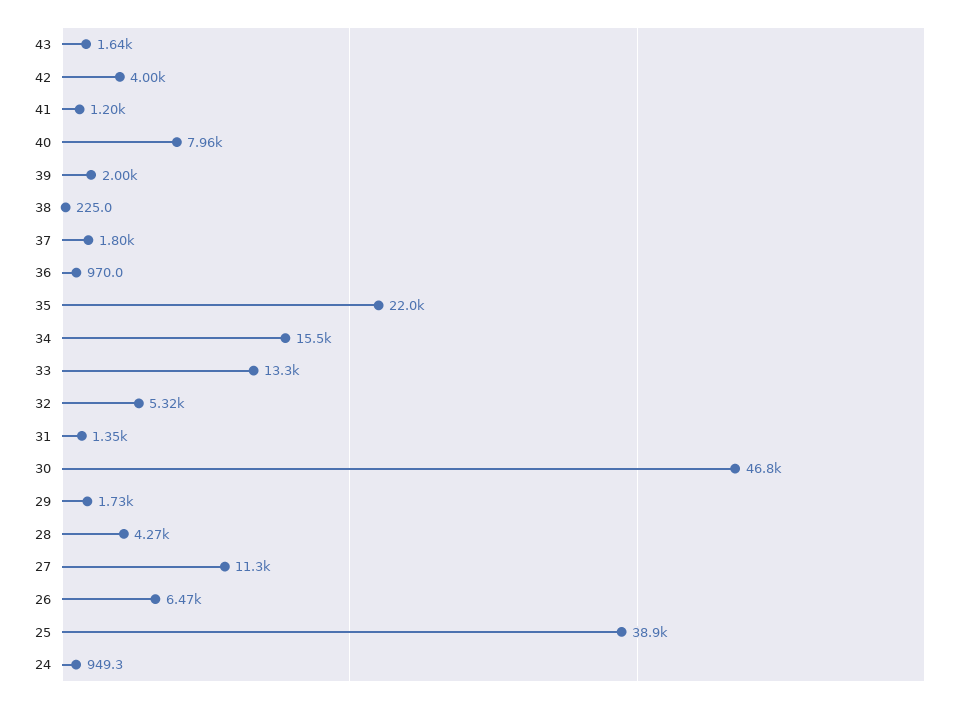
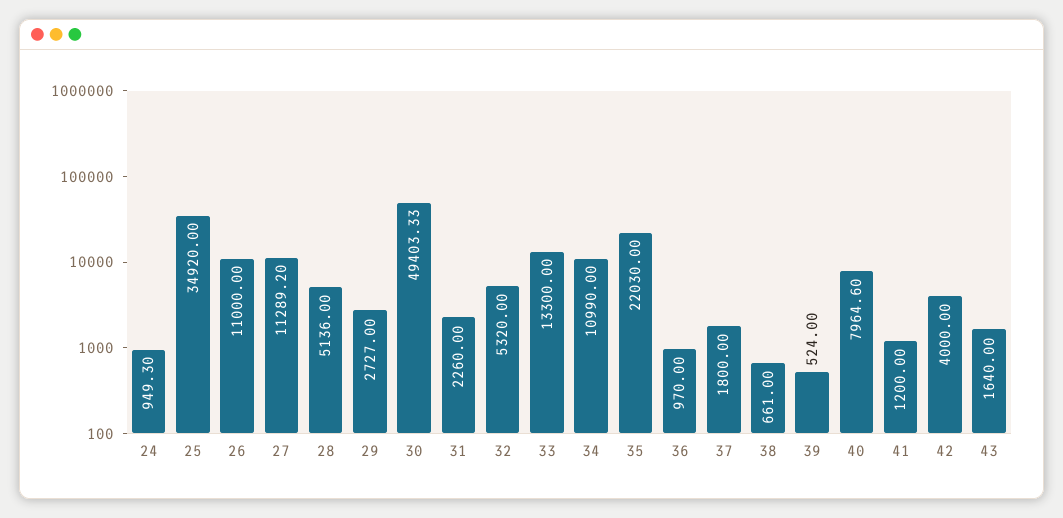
39: 2000 -> 524
38: 225 -> 661
34: 15500 -> 10990
31: 1350 -> 2260
30: 46800 -> 49403.33
29: 1730 -> 2727
28: 4270 -> 5136
26: 6470 -> 11000
25: 38900 -> 34920

